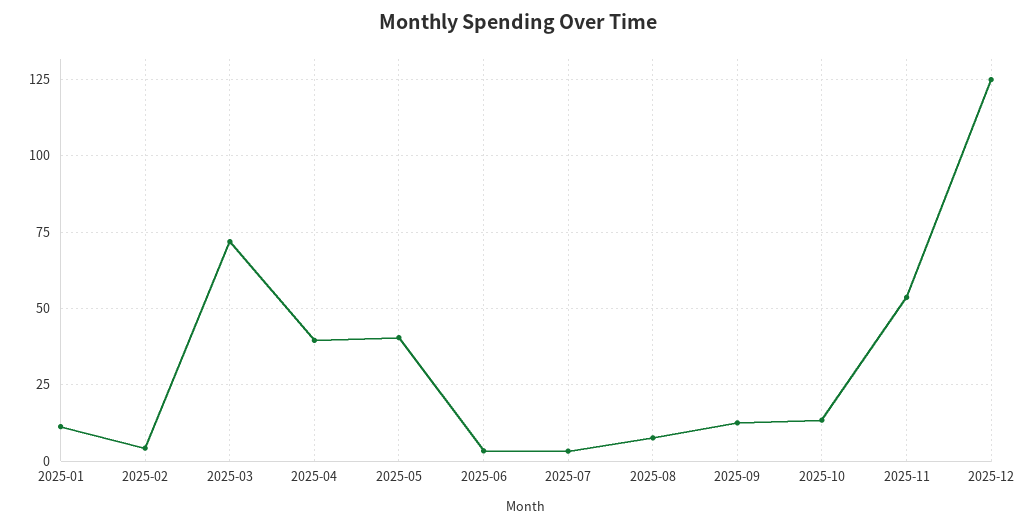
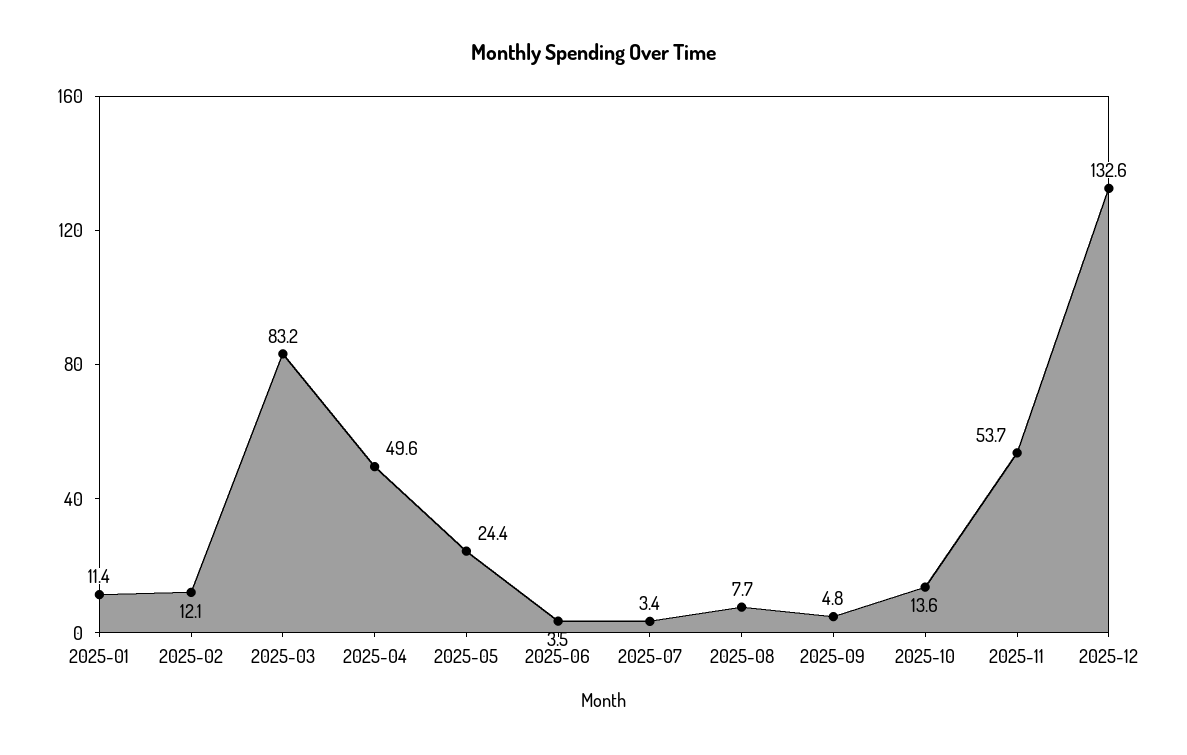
2025-02: 5 -> 12.1
2025-03: 72.5 -> 83.2
2025-04: 40 -> 49.6
2025-05: 40 -> 24.4
2025-09: 12.5 -> 4.8
2025-12: 125 -> 132.6

